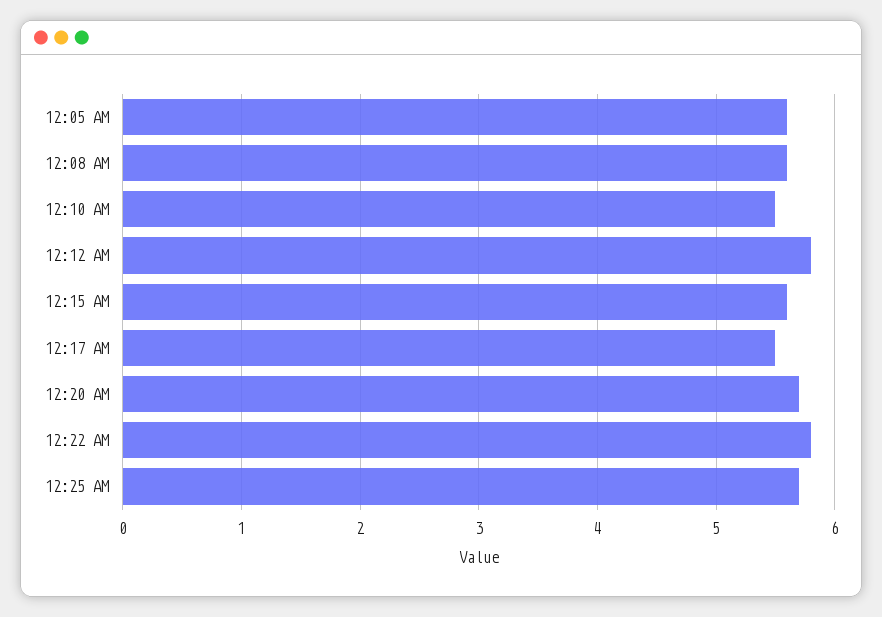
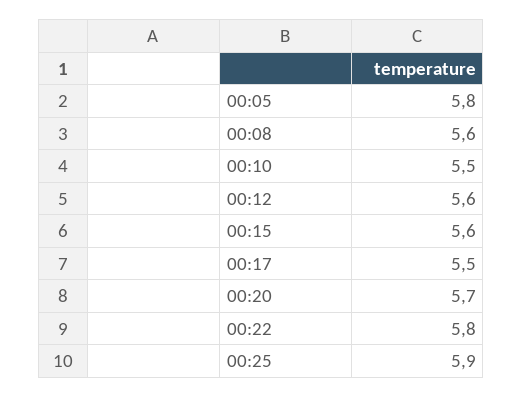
12:05 AM: 5.6 -> 5.8
12:12 AM: 5.8 -> 5.6
12:25 AM: 5.7 -> 5.9

